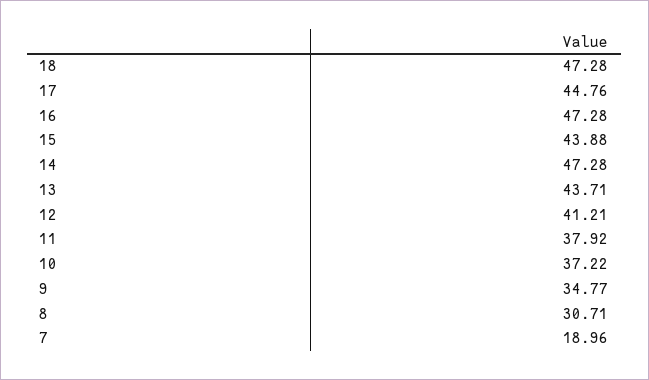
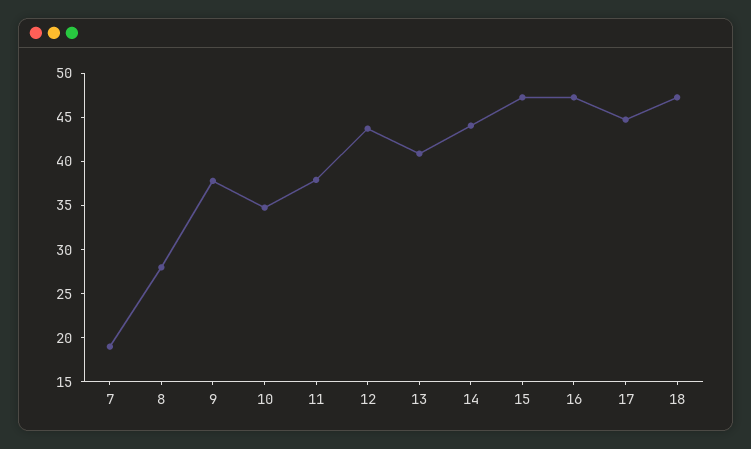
15: 43.88 -> 47
14: 47.28 -> 44
13: 43.71 -> 41
12: 41.21 -> 44
10: 37.22 -> 35
9: 34.77 -> 38
8: 30.71 -> 28

